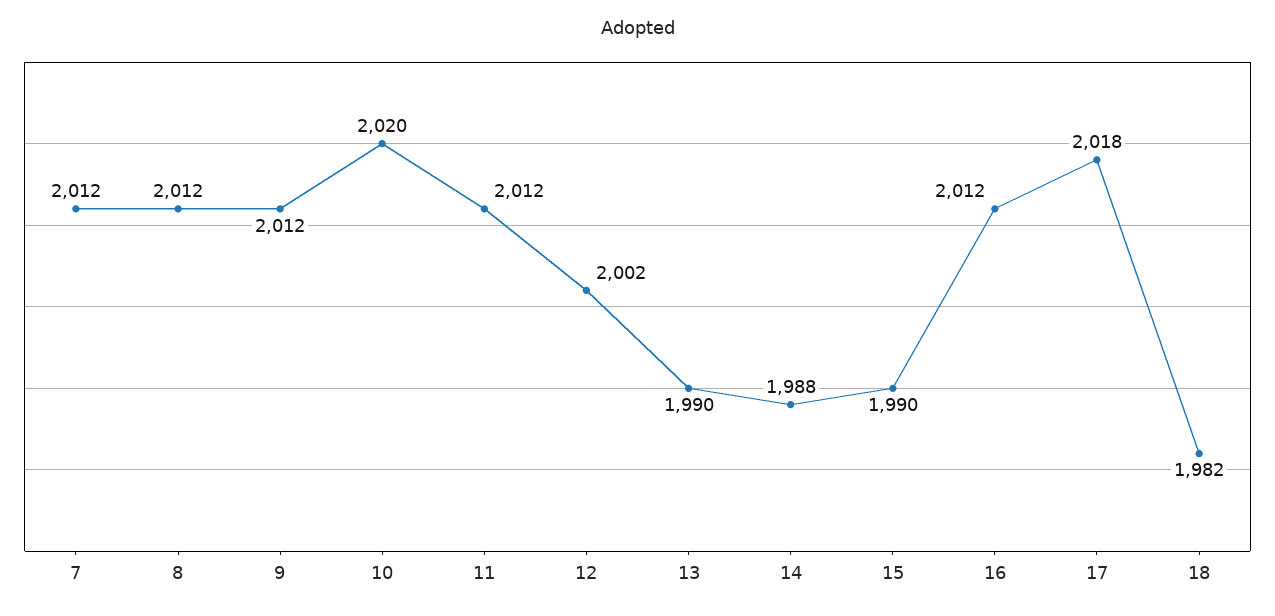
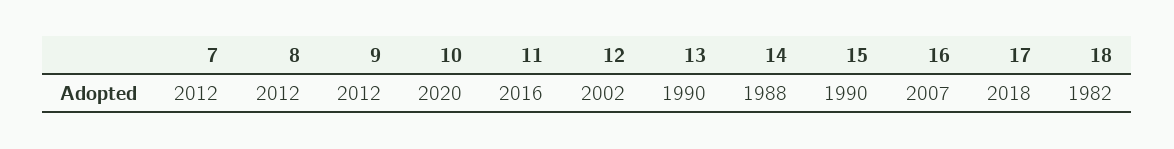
11: 2012 -> 2016
16: 2012 -> 2007

